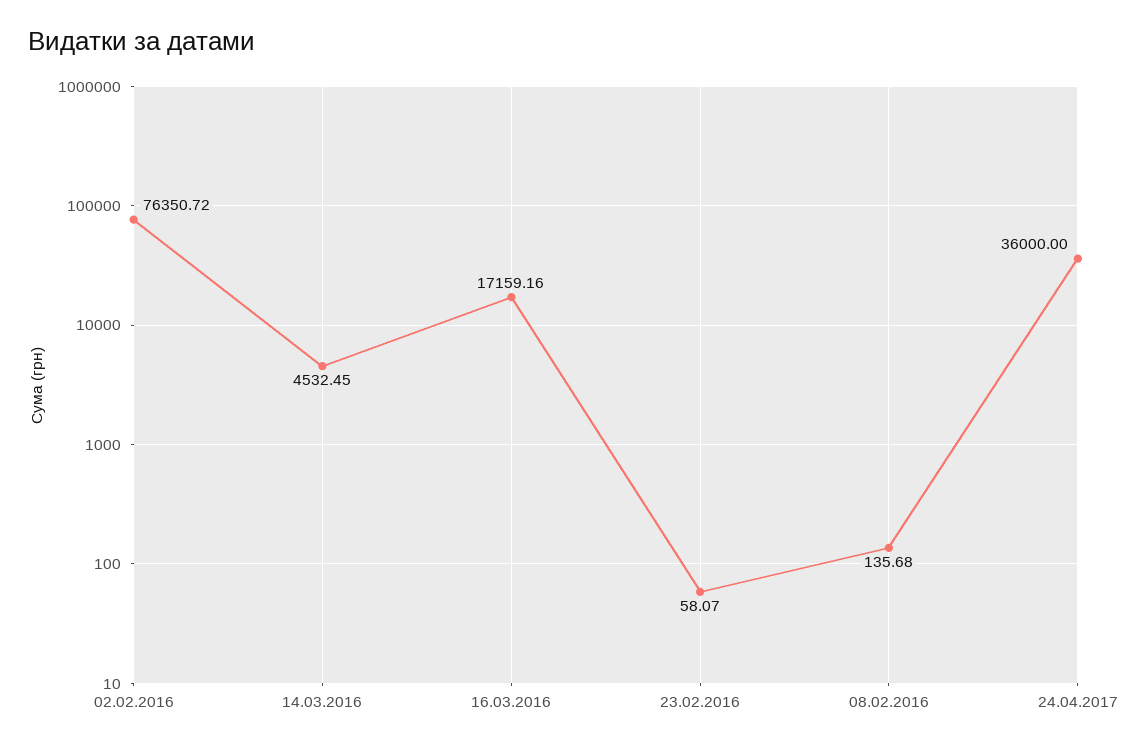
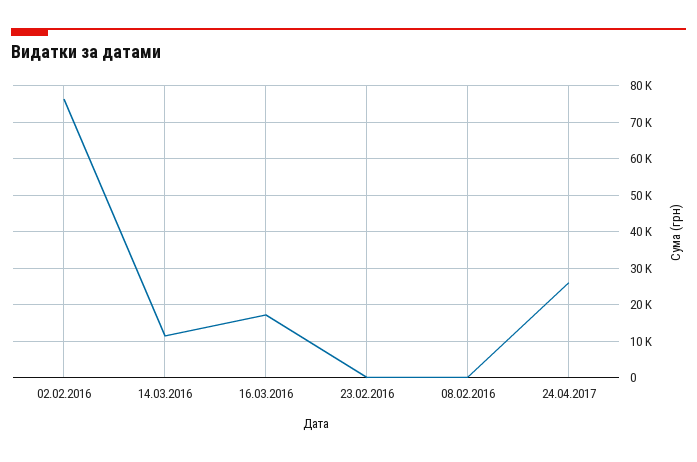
14.03.2016: 4532.45 -> 12000
24.04.2017: 36000 -> 26000

